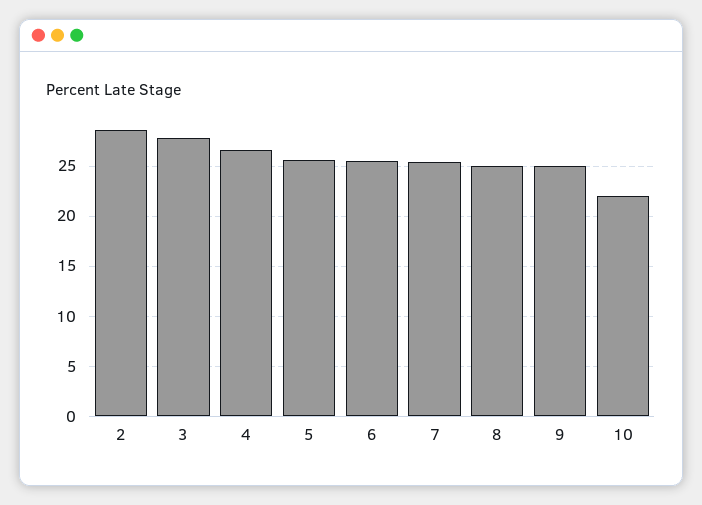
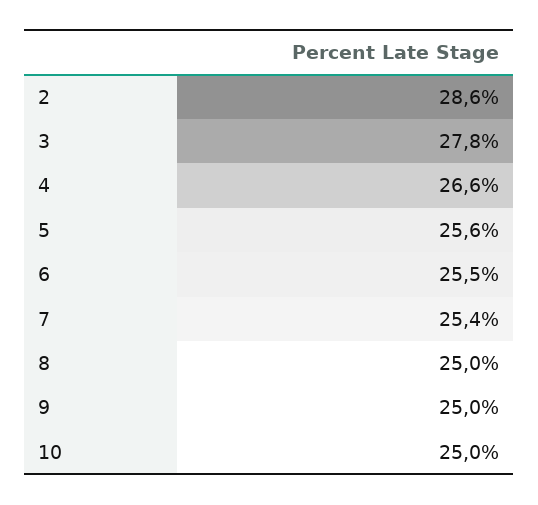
10: 22 -> 25

